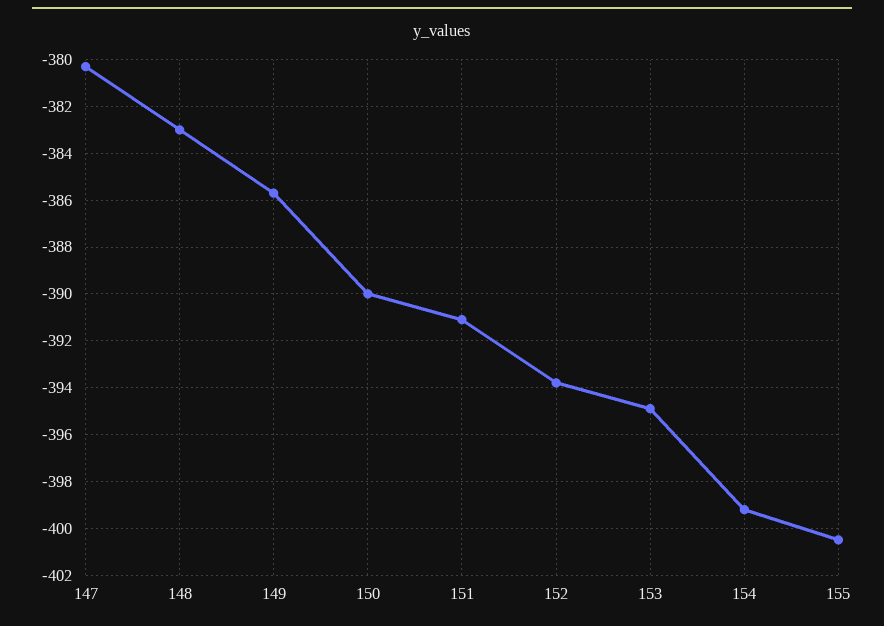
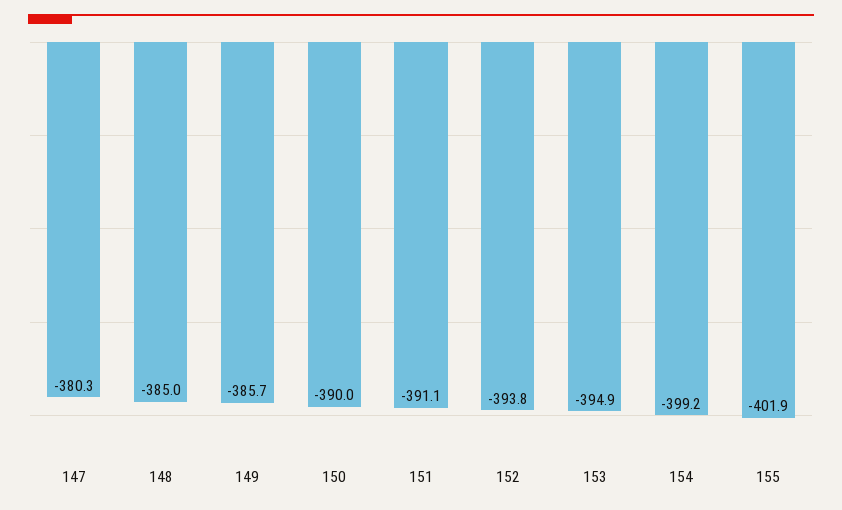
148: -383 -> -385
155: -400.5 -> -401.9

